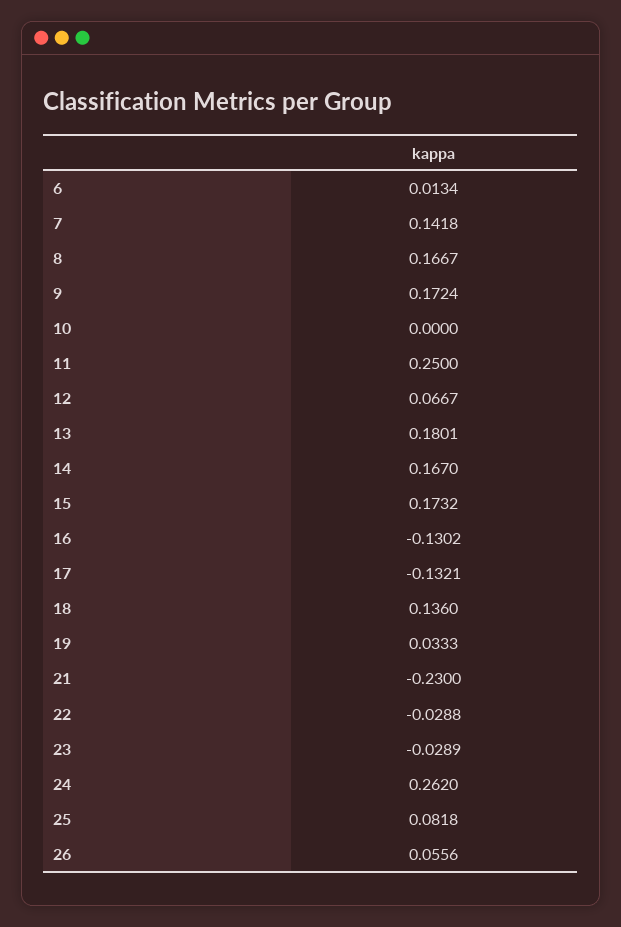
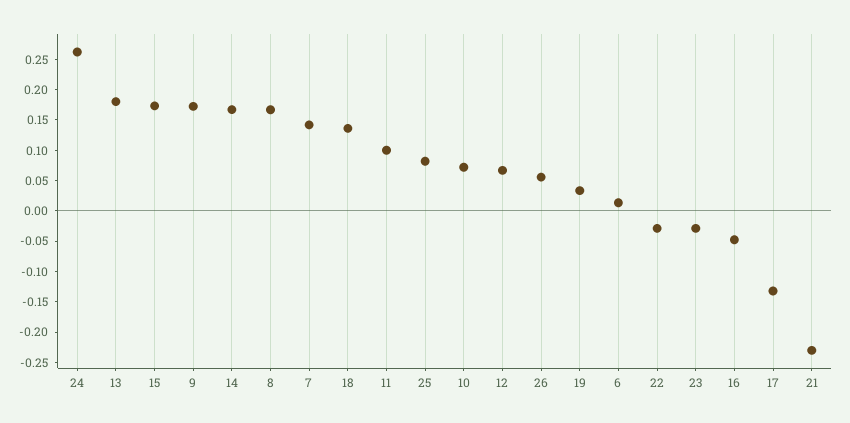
10: 0 -> 0.075
11: 0.25 -> 0.1
16: -0.1302 -> -0.05

